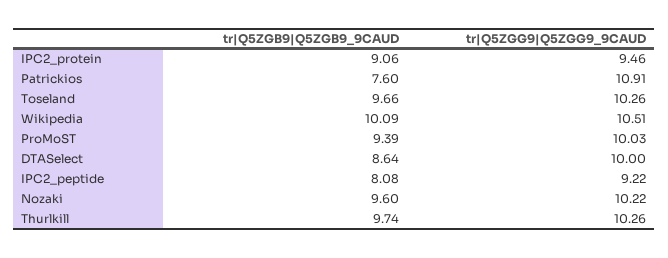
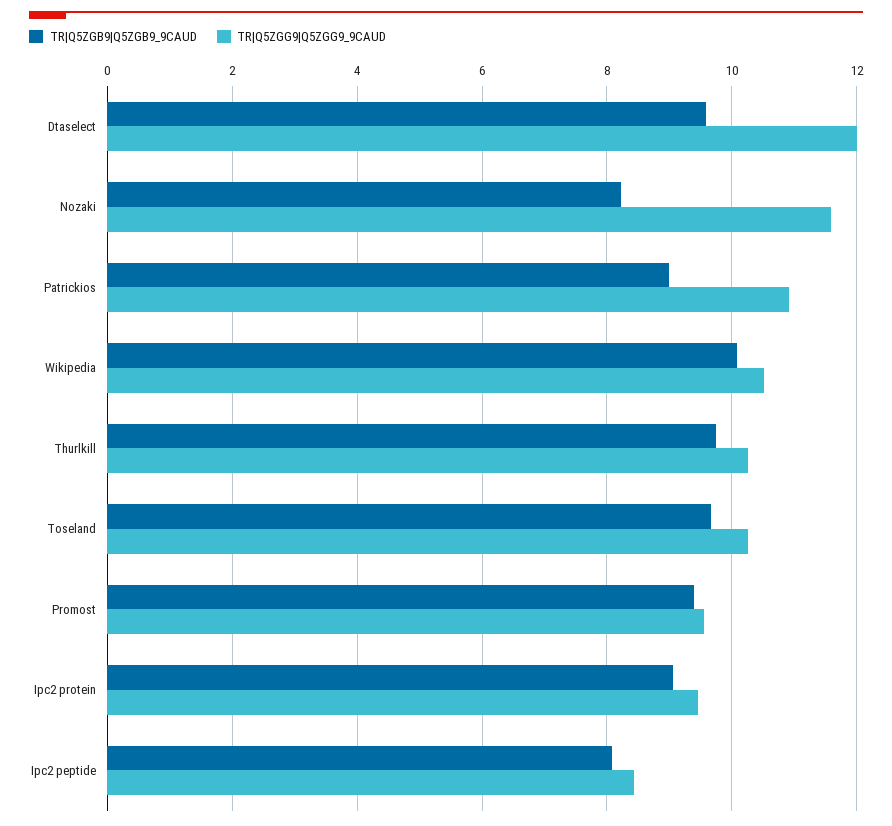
tr|Q5ZGB9|Q5ZGB9_9CAUD, Patrickios: 7.6 -> 9
tr|Q5ZGG9|Q5ZGG9_9CAUD, ProMoST: 10.03 -> 9.6
tr|Q5ZGB9|Q5ZGB9_9CAUD, DTASelect: 8.64 -> 9.6
tr|Q5ZGG9|Q5ZGG9_9CAUD, DTASelect: 10 -> 12
tr|Q5ZGG9|Q5ZGG9_9CAUD, IPC2_peptide: 9.22 -> 8.4
tr|Q5ZGB9|Q5ZGB9_9CAUD, Nozaki: 9.6 -> 8.2
tr|Q5ZGG9|Q5ZGG9_9CAUD, Nozaki: 10.22 -> 11.6

